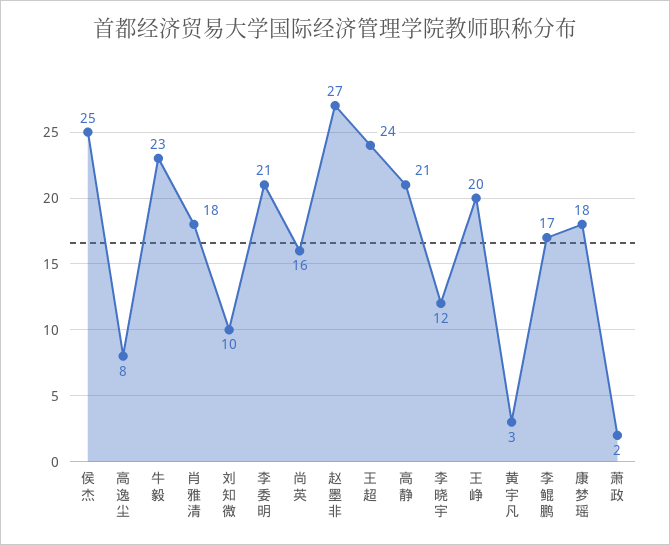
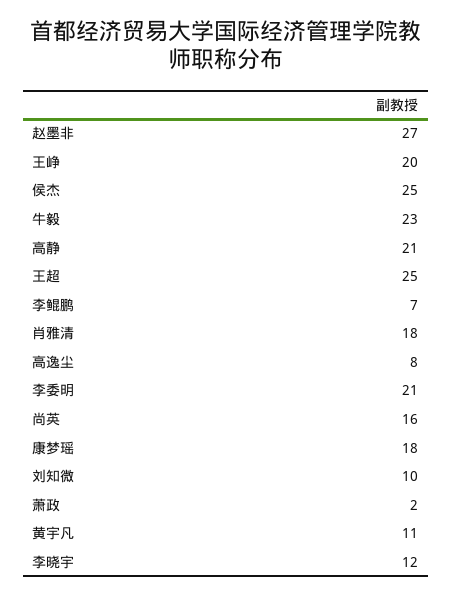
王超: 24 -> 25
黄宇凡: 3 -> 11
李鲲鹏: 17 -> 7

